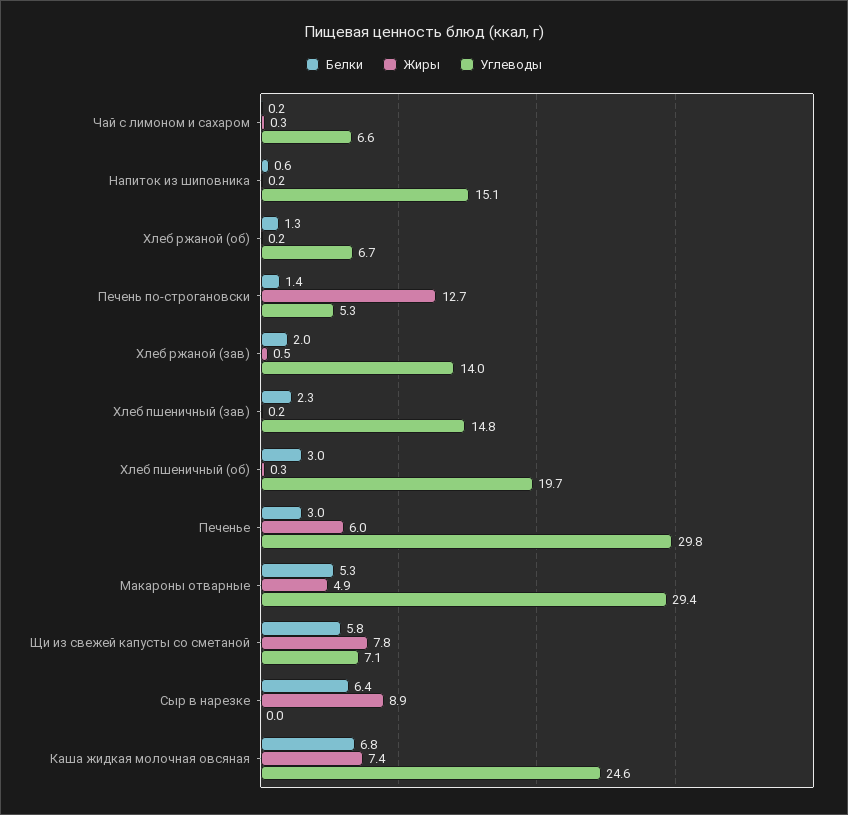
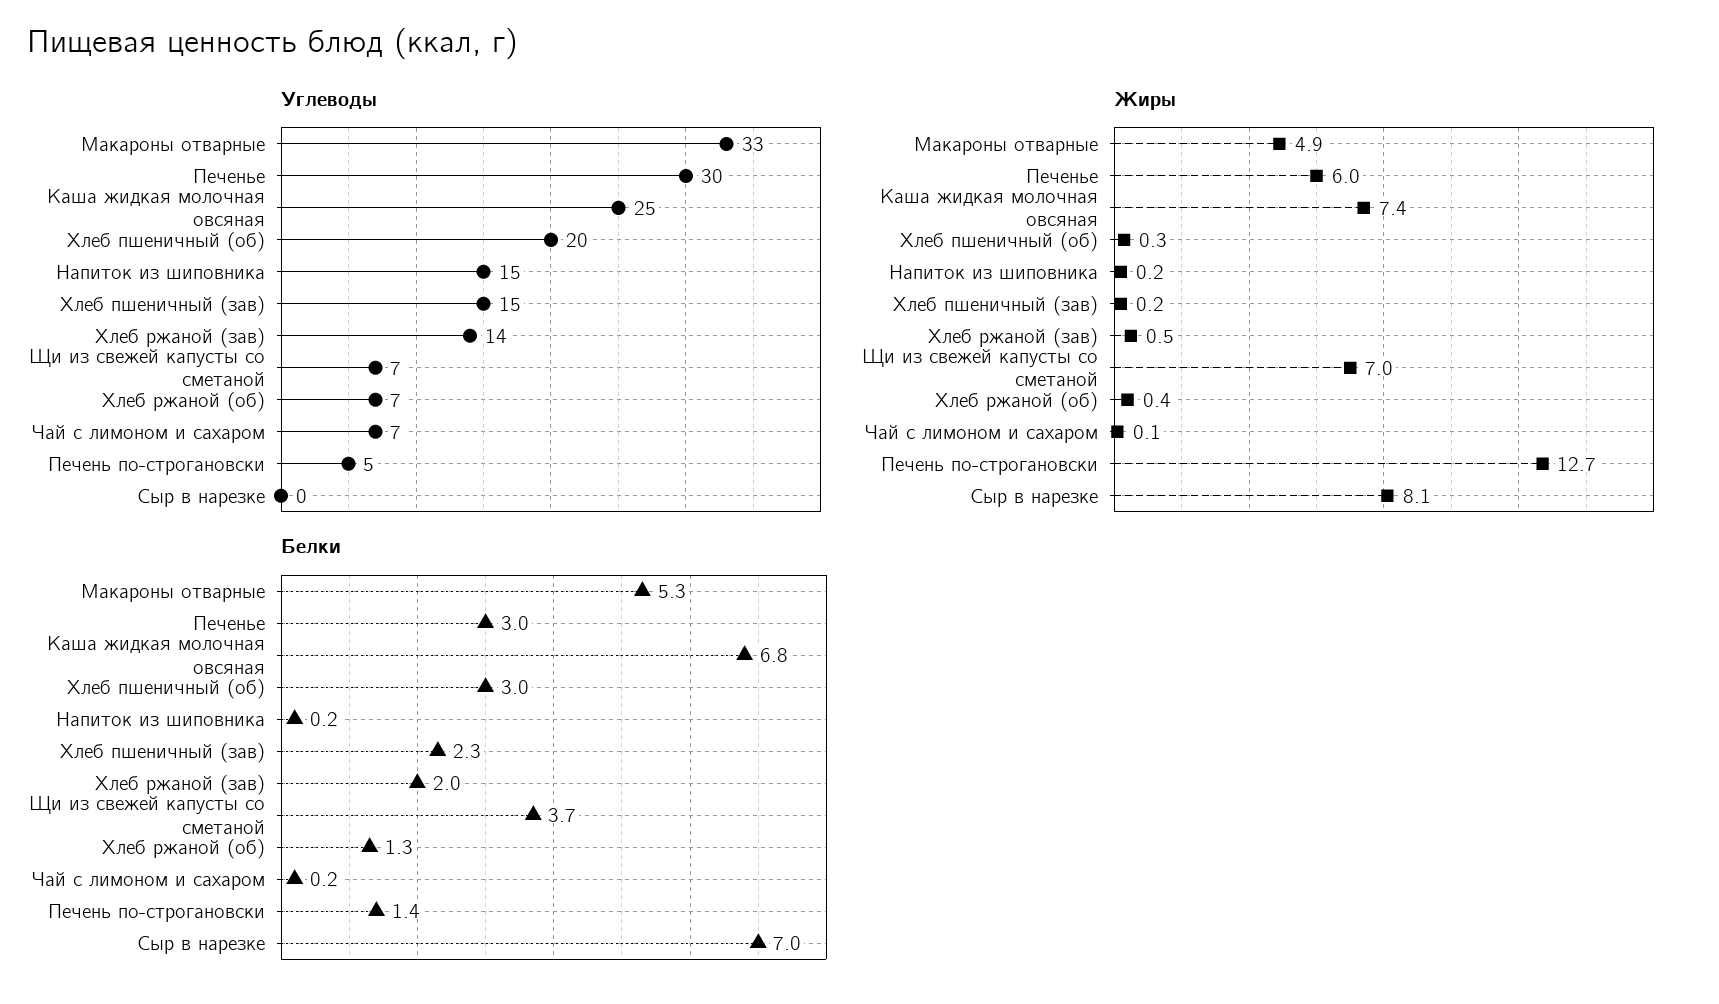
Жиры, Чай с лимоном и сахаром: 0.3 -> 0.1
Белки, Напиток из шиповника: 0.6 -> 0.2
Жиры, Хлеб ржаной (об): 0.2 -> 0.4
Углеводы, Макароны отварные: 29.4 -> 33
Белки, Щи из свежей капусты со сметаной: 5.8 -> 3.7
Жиры, Щи из свежей капусты со сметаной: 7.8 -> 7
Белки, Сыр в нарезке: 6.4 -> 7
Жиры, Сыр в нарезке: 8.9 -> 8.1

